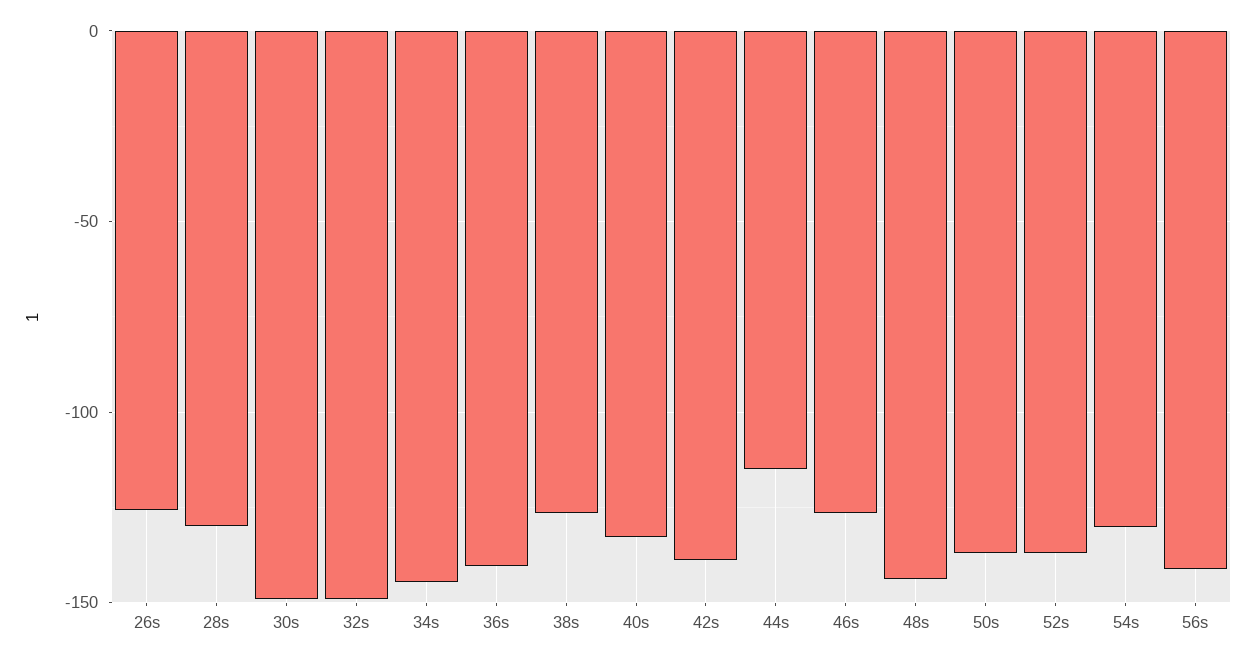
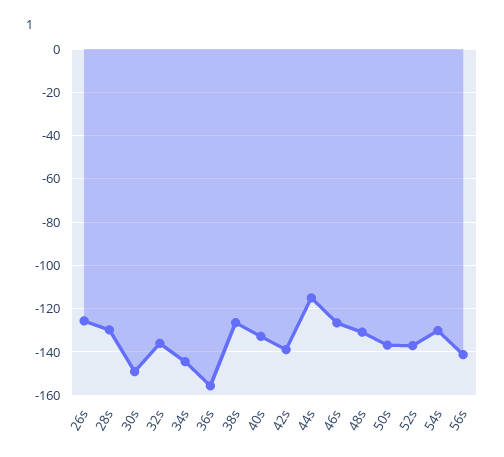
32s: -150 -> -135
36s: -140 -> -155
48s: -145 -> -130

